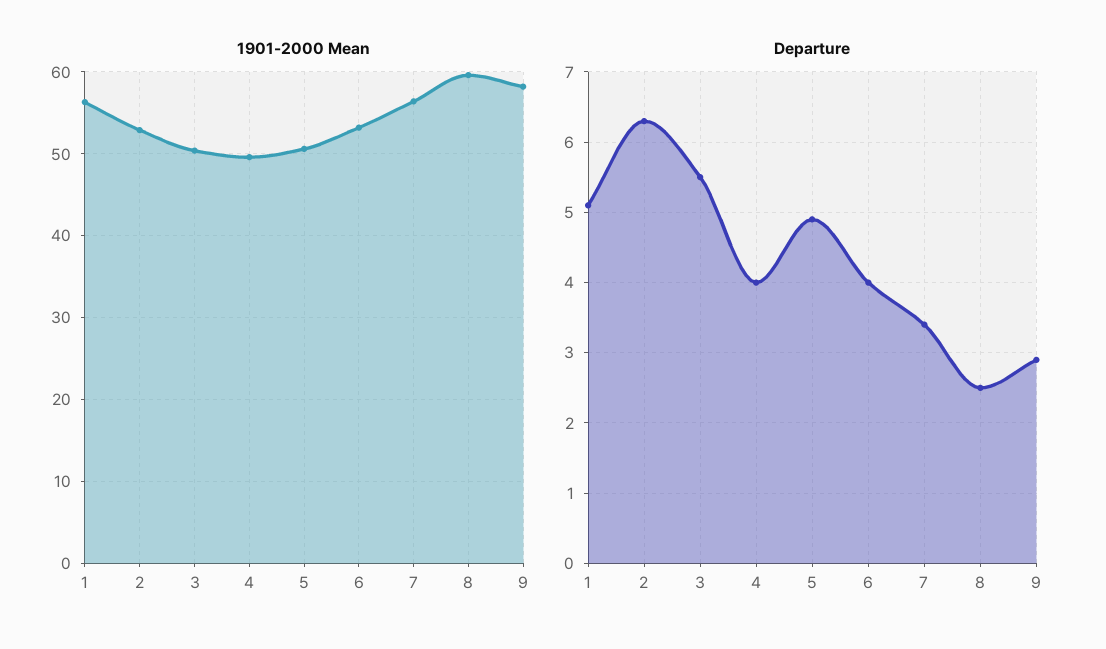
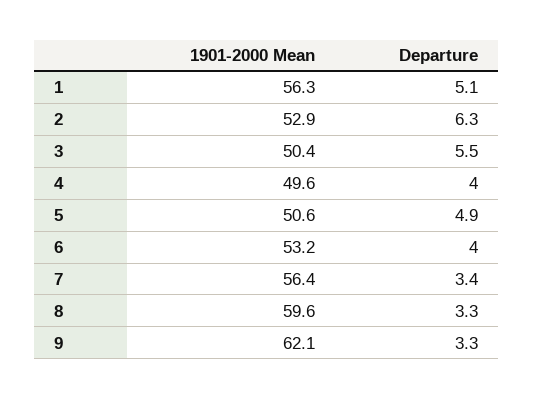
1901-2000 Mean, 9: 58 -> 62.1
Departure, 8: 2.5 -> 3.3
Departure, 9: 2.9 -> 3.3

